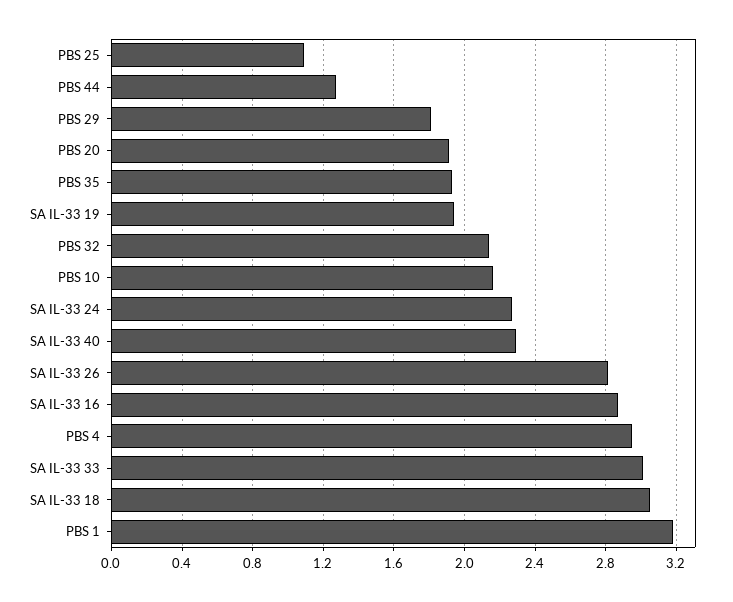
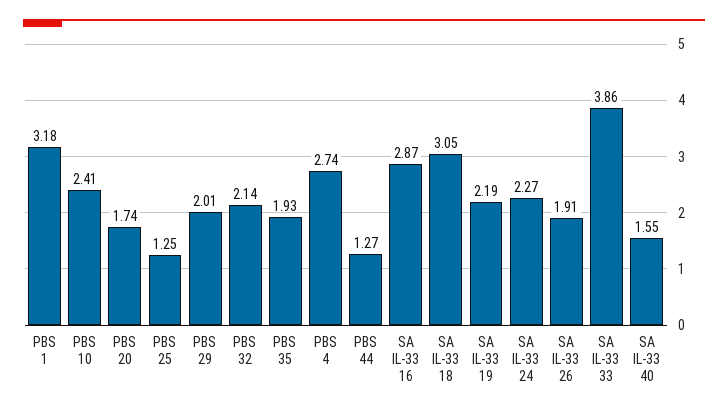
PBS 25: 1.1 -> 1.25
PBS 29: 1.8 -> 2.01
PBS 20: 1.9 -> 1.74
SA IL-33 19: 1.95 -> 2.19
PBS 10: 2.15 -> 2.41
SA IL-33 40: 2.3 -> 1.55
SA IL-33 26: 2.8 -> 1.91
PBS 4: 2.95 -> 2.74
SA IL-33 33: 3 -> 3.86

